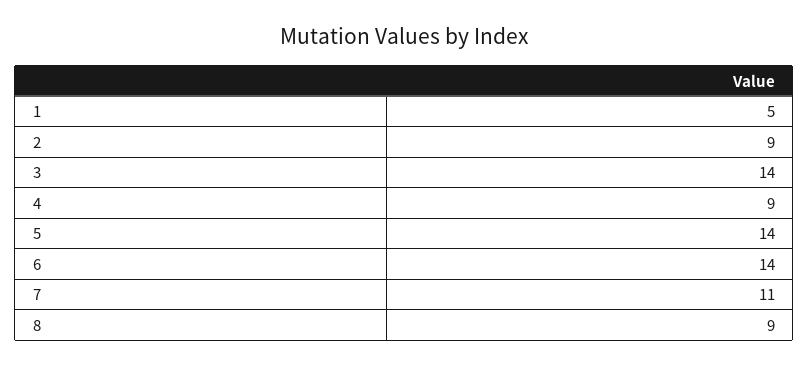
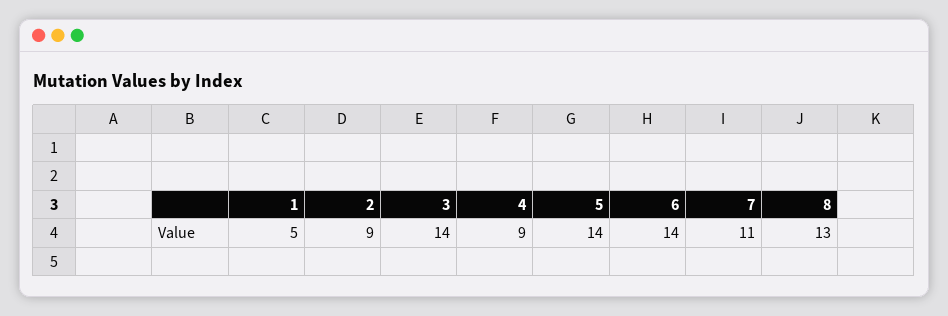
8: 9 -> 13

